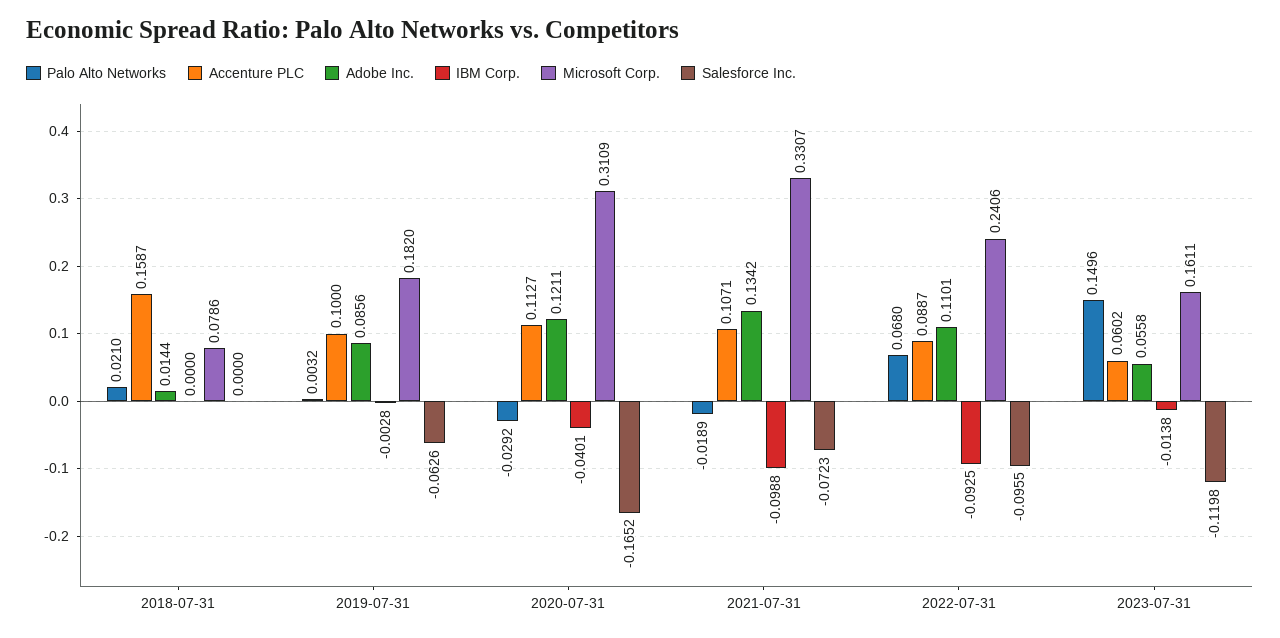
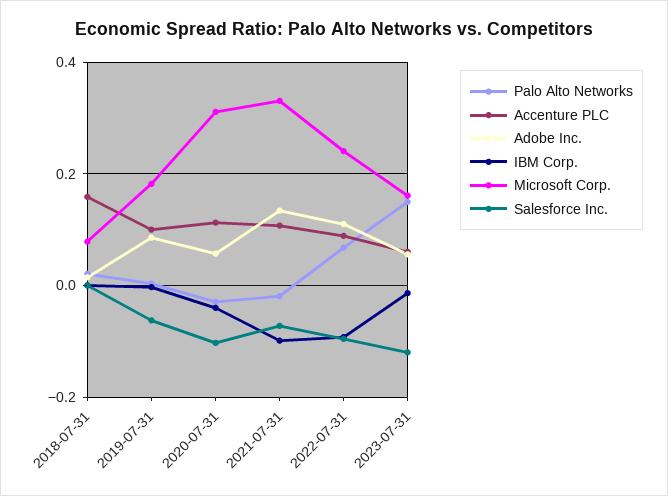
Adobe Inc., 2020-07-31: 0.1211 -> 0.06
Salesforce Inc., 2020-07-31: -0.1652 -> -0.1

